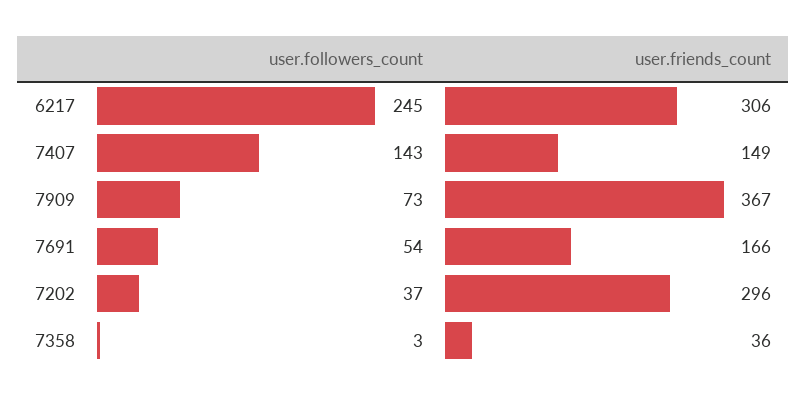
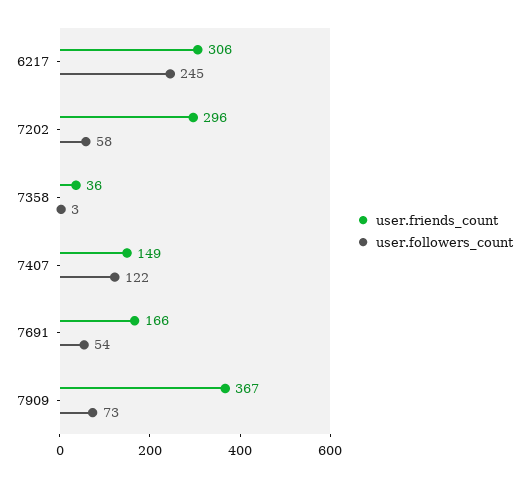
user.followers_count, 7407: 143 -> 122
user.followers_count, 7202: 37 -> 58

